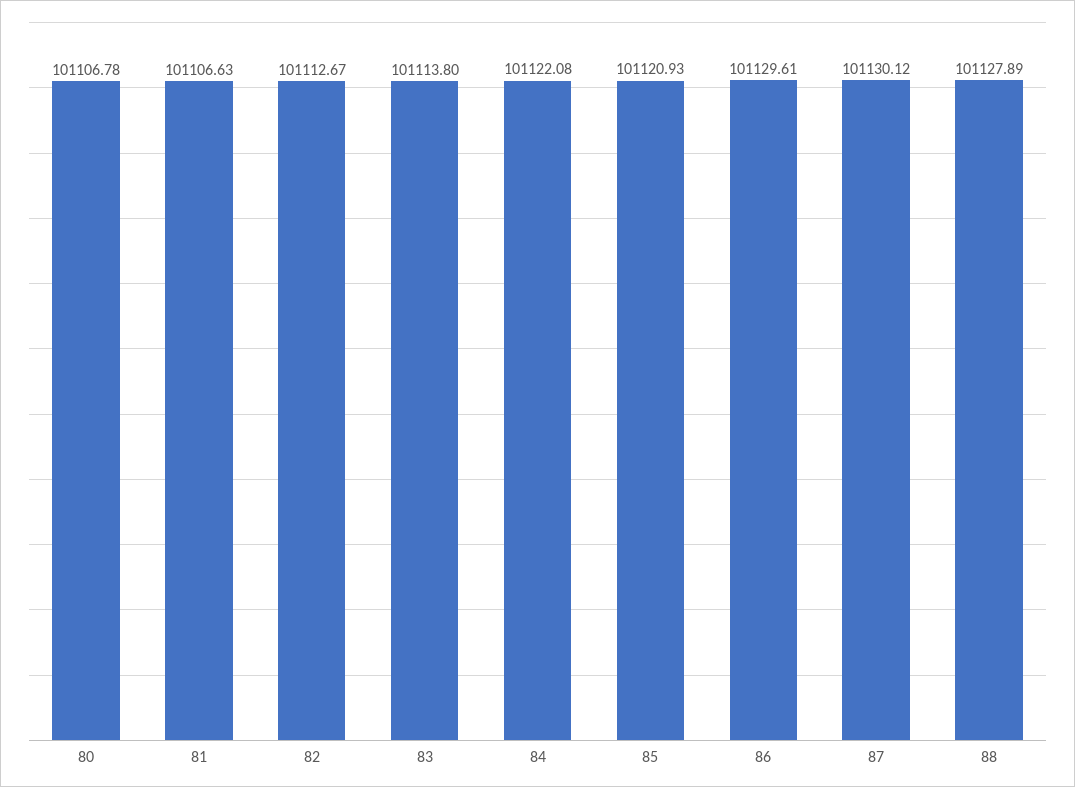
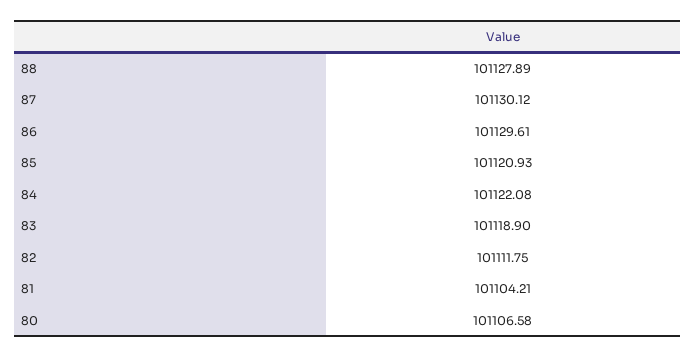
80: 101106.78 -> 101106.58
81: 101106.63 -> 101104.21
82: 101112.67 -> 101111.75
83: 101113.8 -> 101118.9

